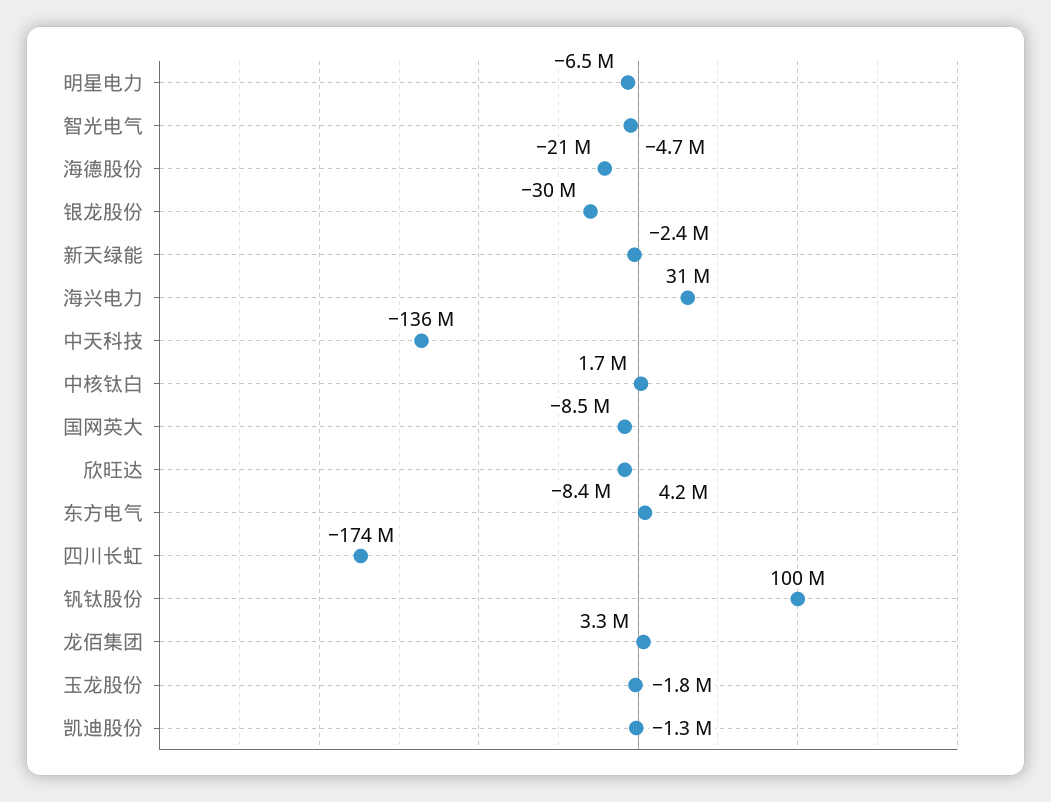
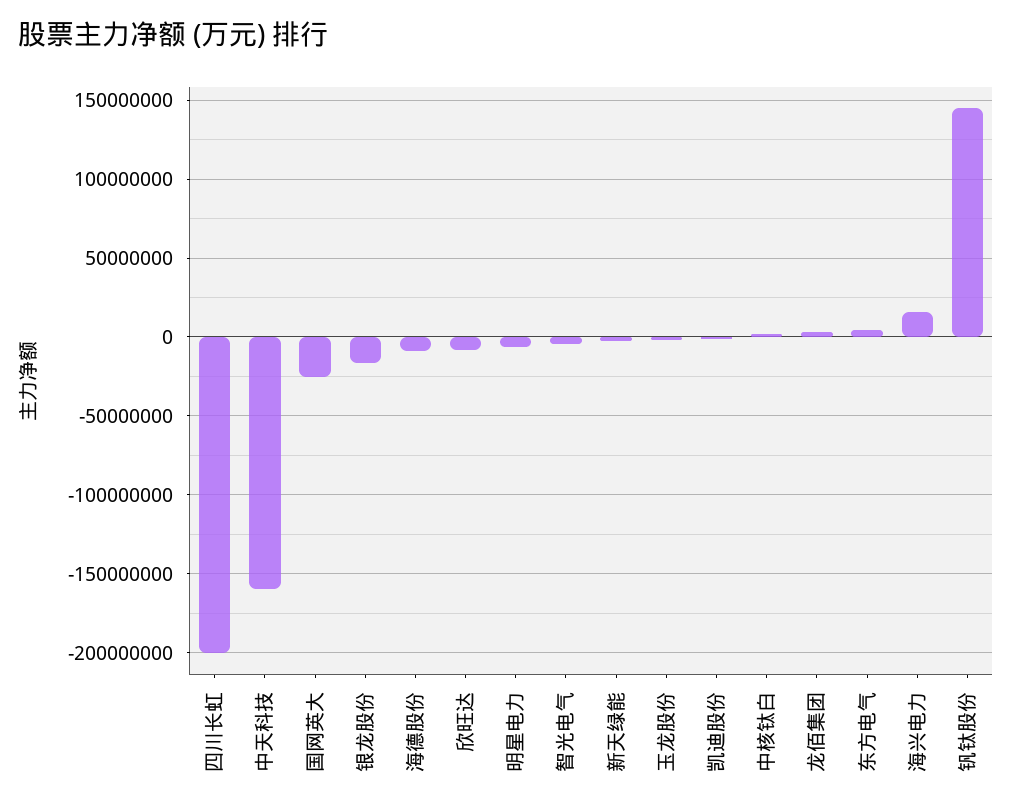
海德股份: -21000000 -> -10000000
银龙股份: -30000000 -> -15000000
海兴电力: 31000000 -> 15000000
中天科技: -136000000 -> -160000000
国网英大: -8500000 -> -25000000
四川长虹: -174000000 -> -200000000
钒钛股份: 100000000 -> 145000000

